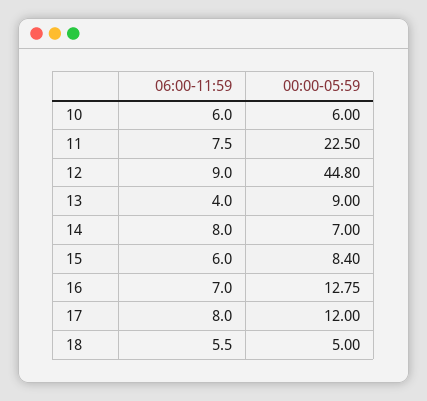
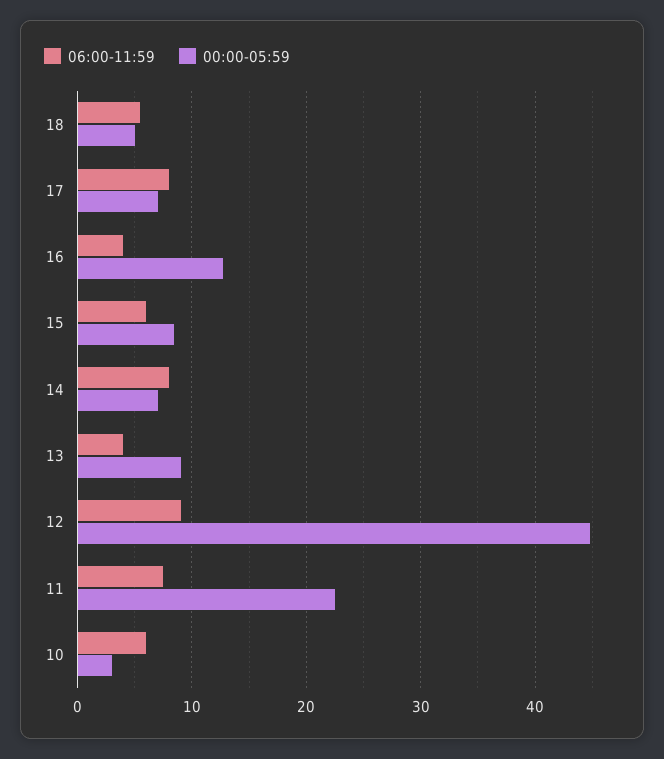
00:00-05:59, 10: 6 -> 3
06:00-11:59, 16: 7 -> 4
00:00-05:59, 17: 12 -> 7

